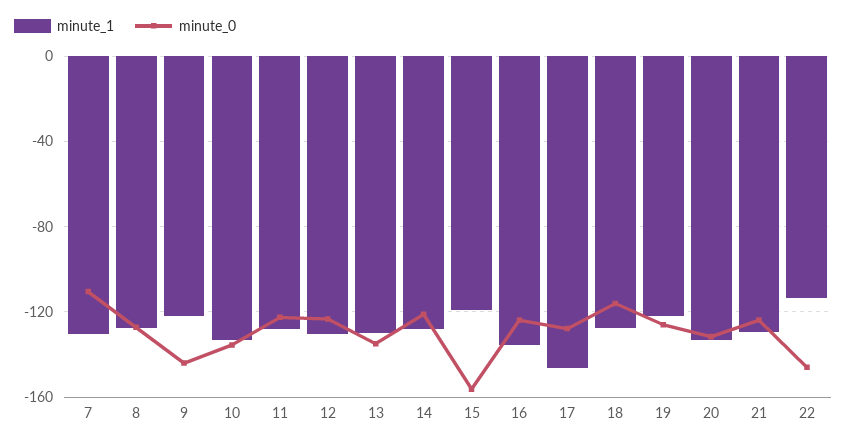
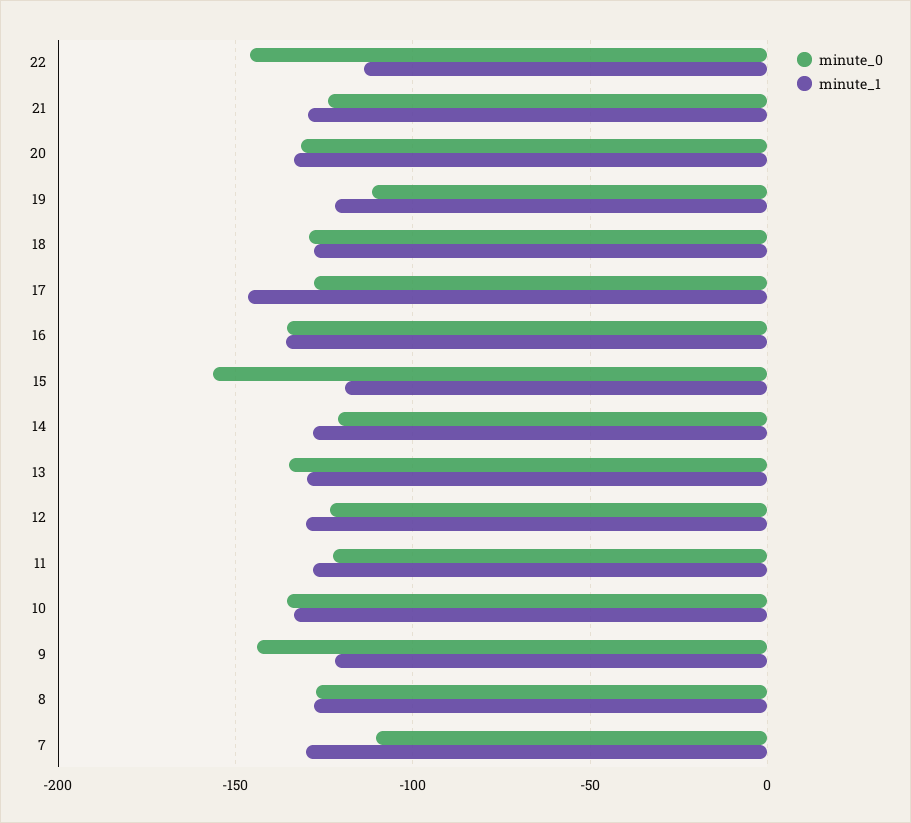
minute_0, 16: -125 -> -135
minute_0, 18: -115 -> -130
minute_0, 19: -125 -> -110

